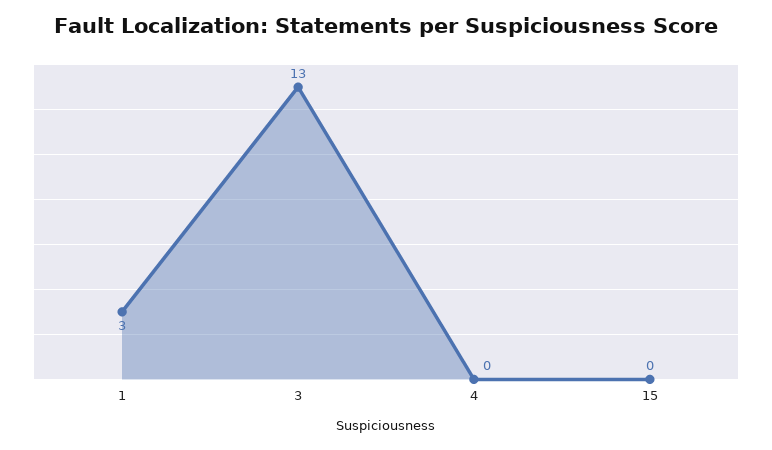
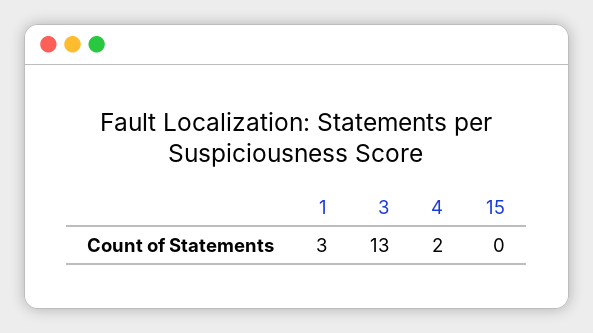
4: 0 -> 2

